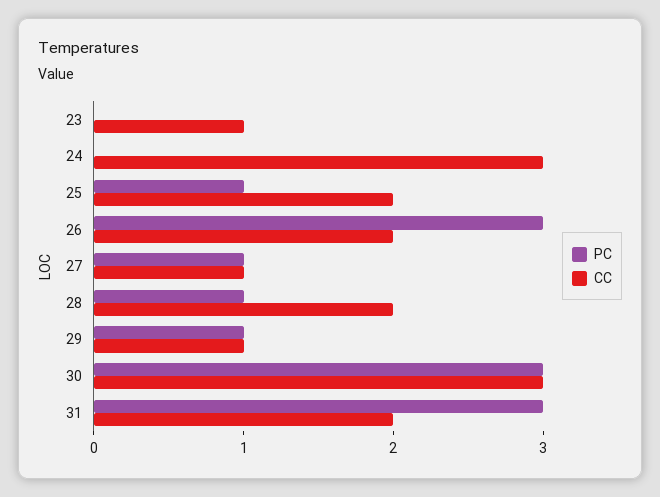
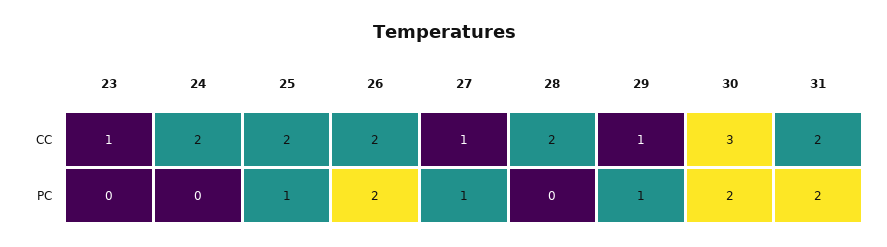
CC, 24: 3 -> 2
PC, 26: 3 -> 2
PC, 28: 1 -> 0
PC, 30: 3 -> 2
PC, 31: 3 -> 2

